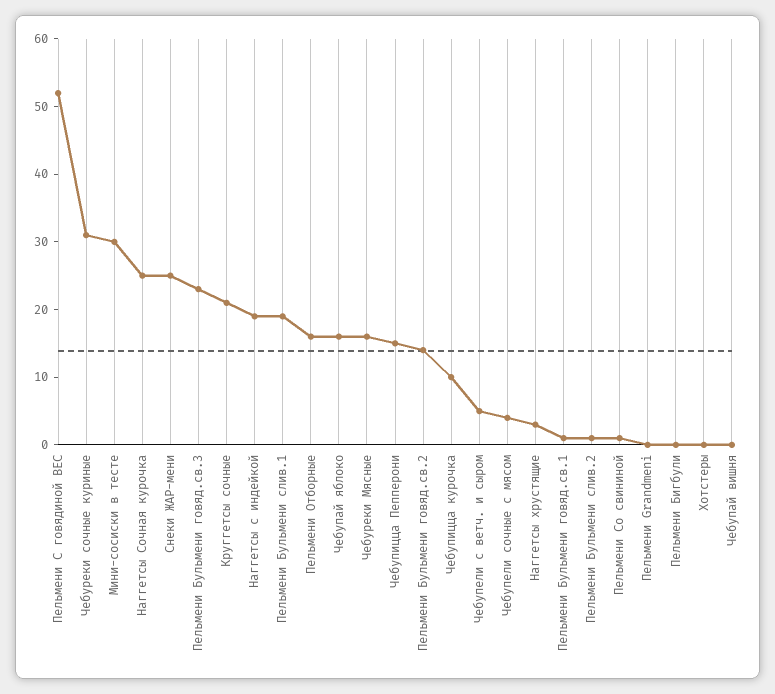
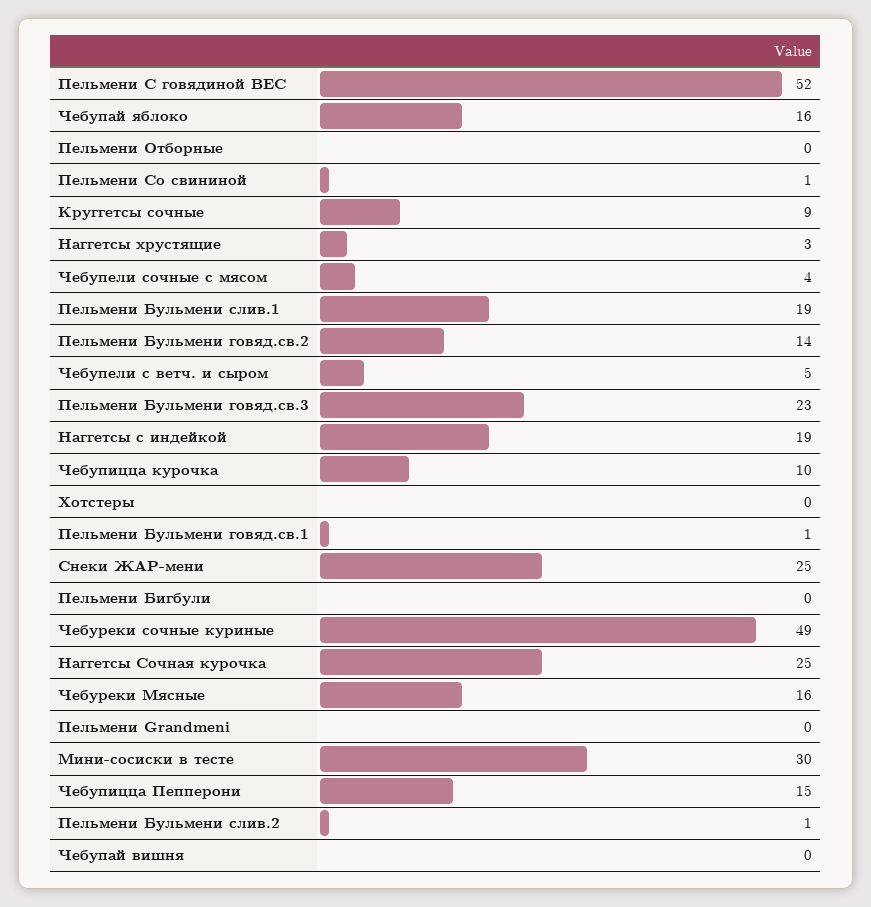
Чебуреки сочные куриные: 30 -> 49
Круггетсы сочные: 20 -> 9
Пельмени Отборные: 15 -> 0

